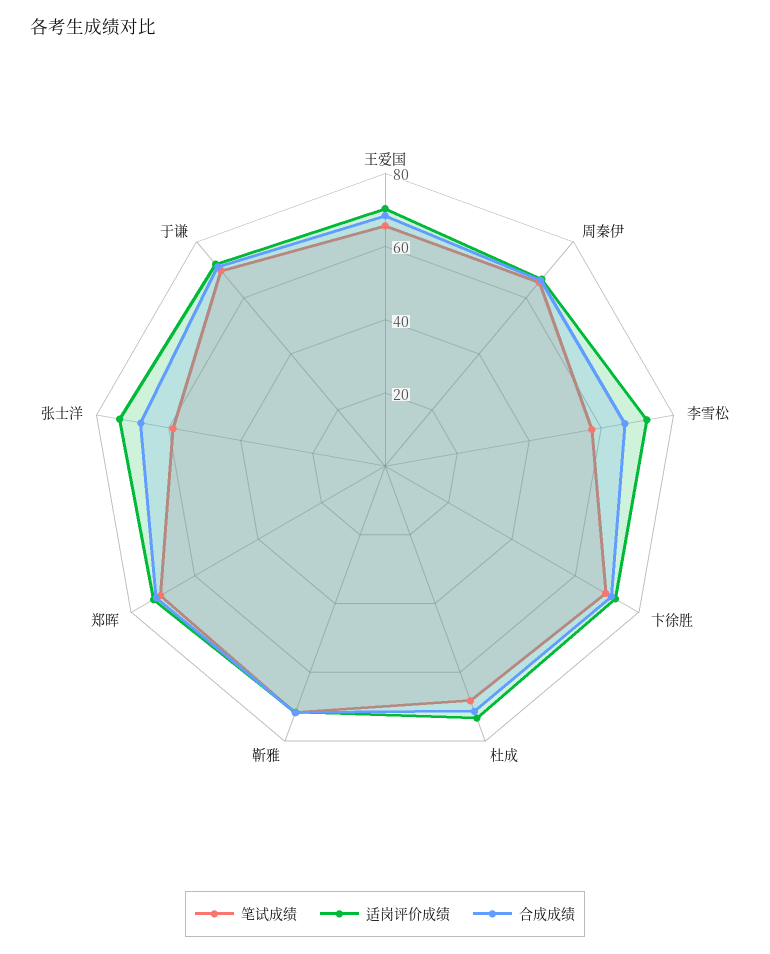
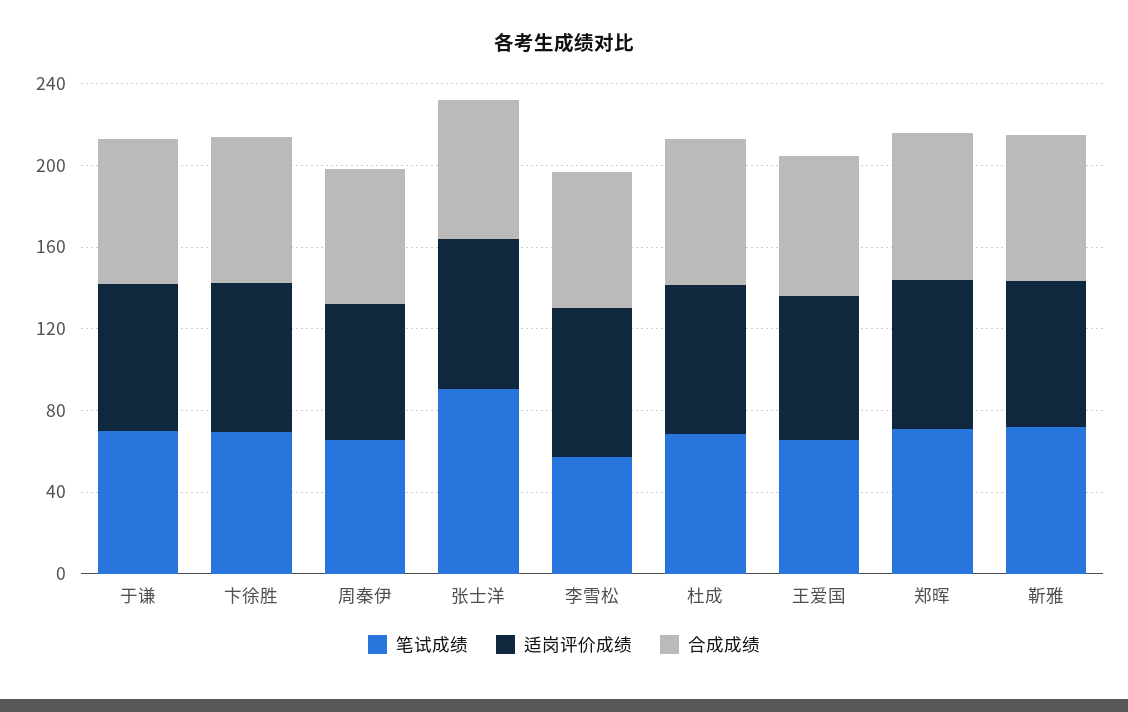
笔试成绩, 张士洋: 60 -> 90

